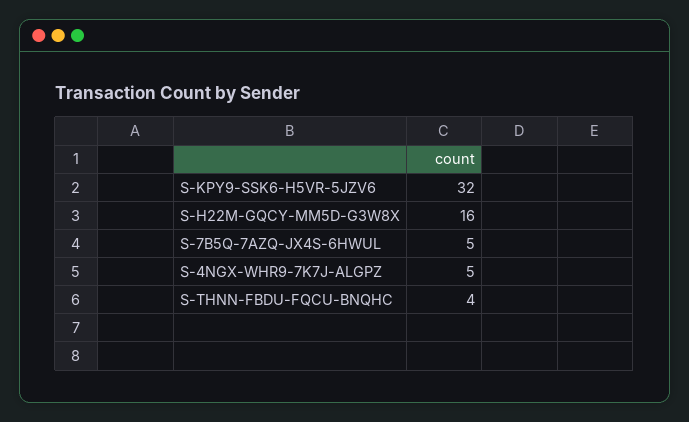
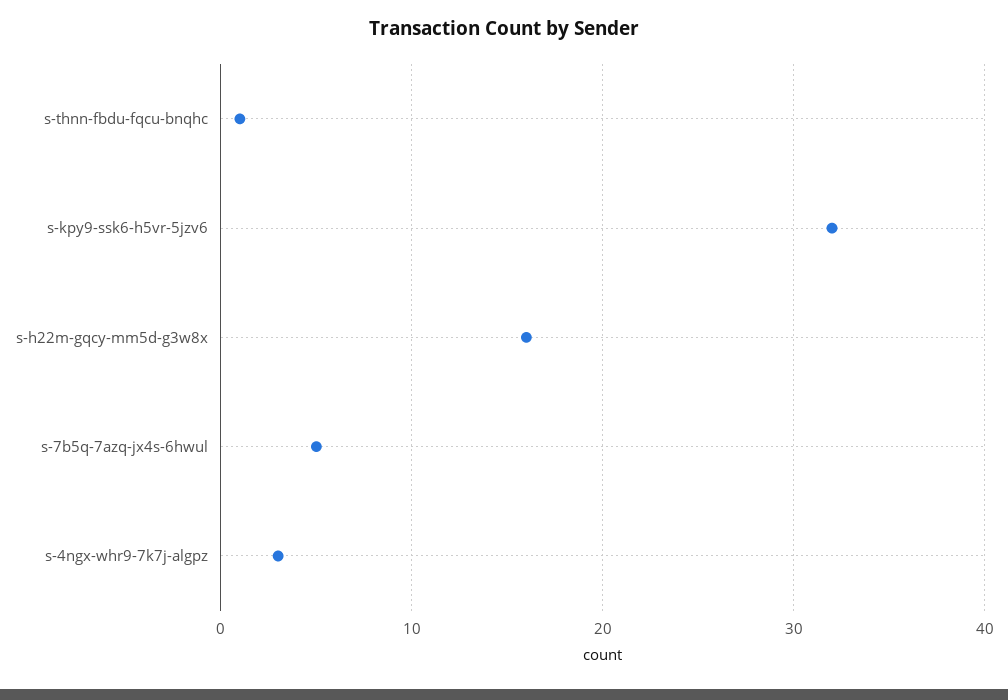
S-4NGX-WHR9-7K7J-ALGPZ: 5 -> 3
S-THNN-FBDU-FQCU-BNQHC: 4 -> 1

